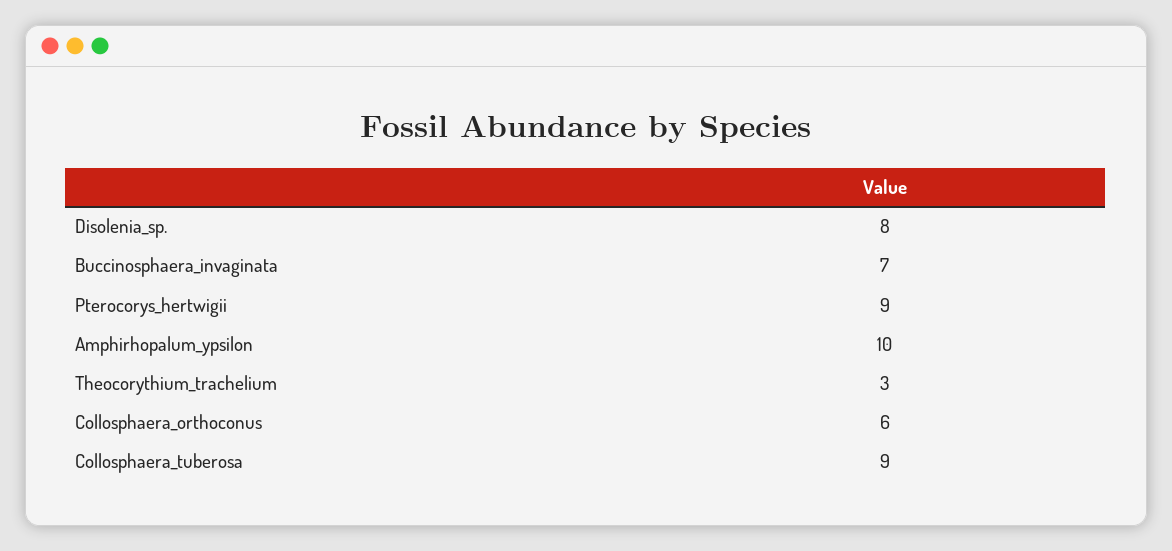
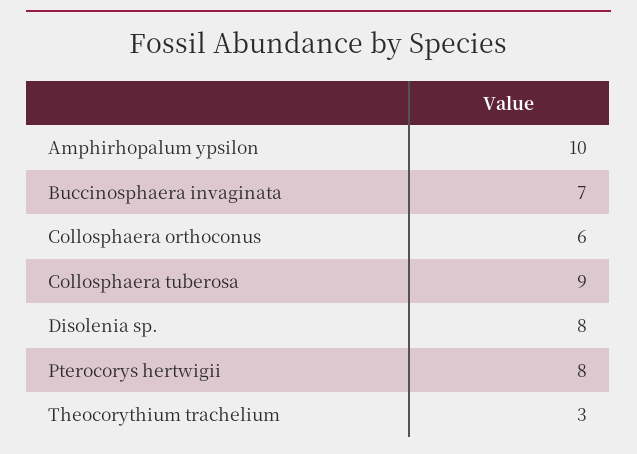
Pterocorys_hertwigii: 9 -> 8

